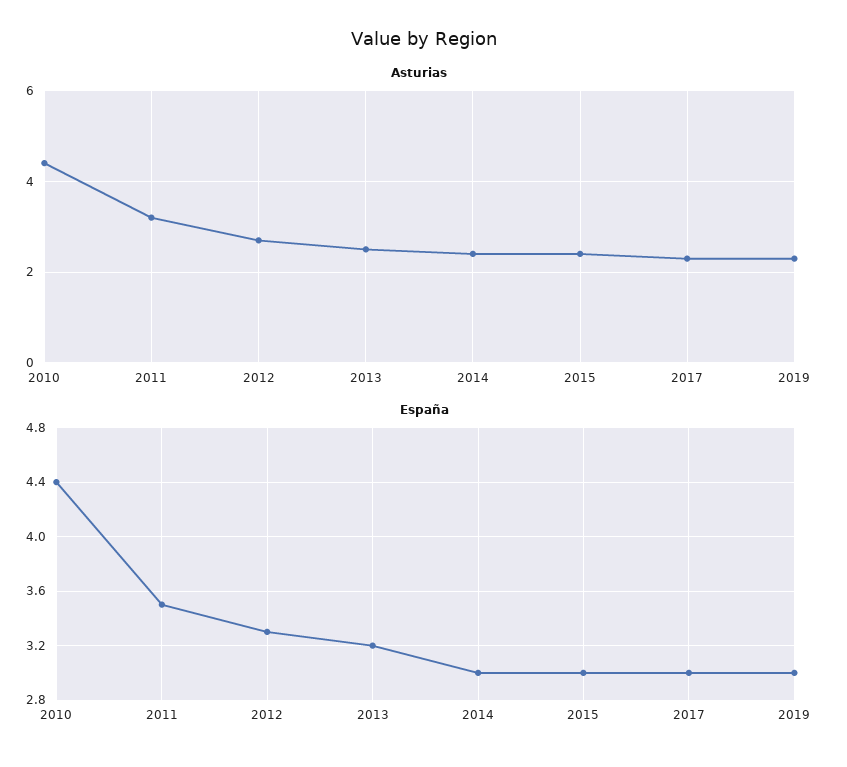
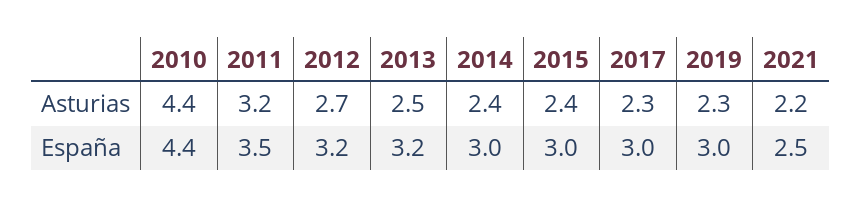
España, 2012: 3.3 -> 3.2
Asturias, 2021: none -> 2.2
España, 2021: none -> 2.5

